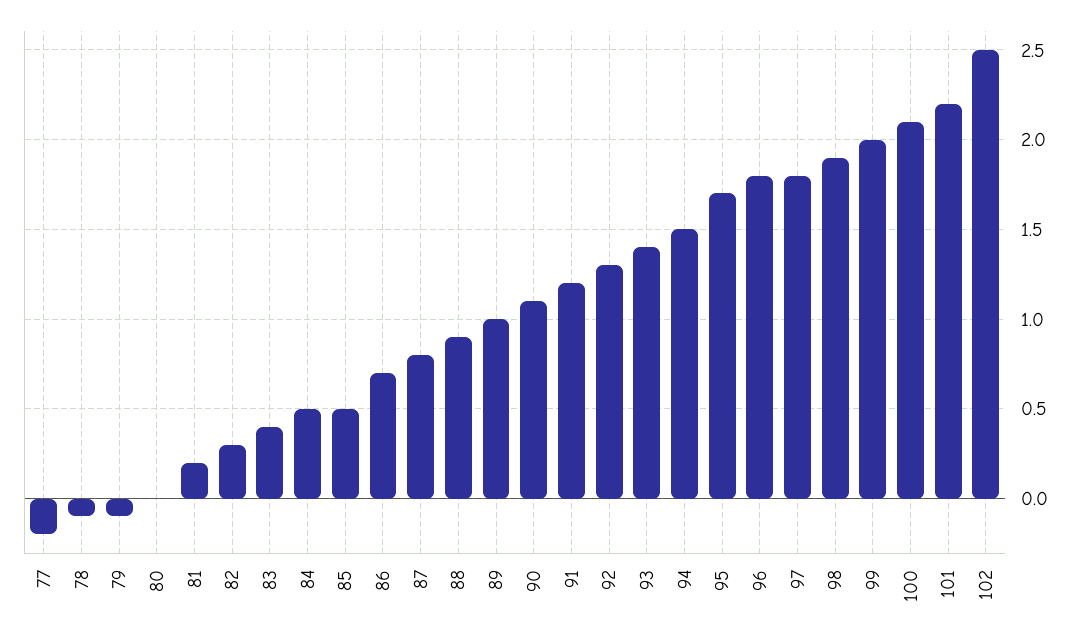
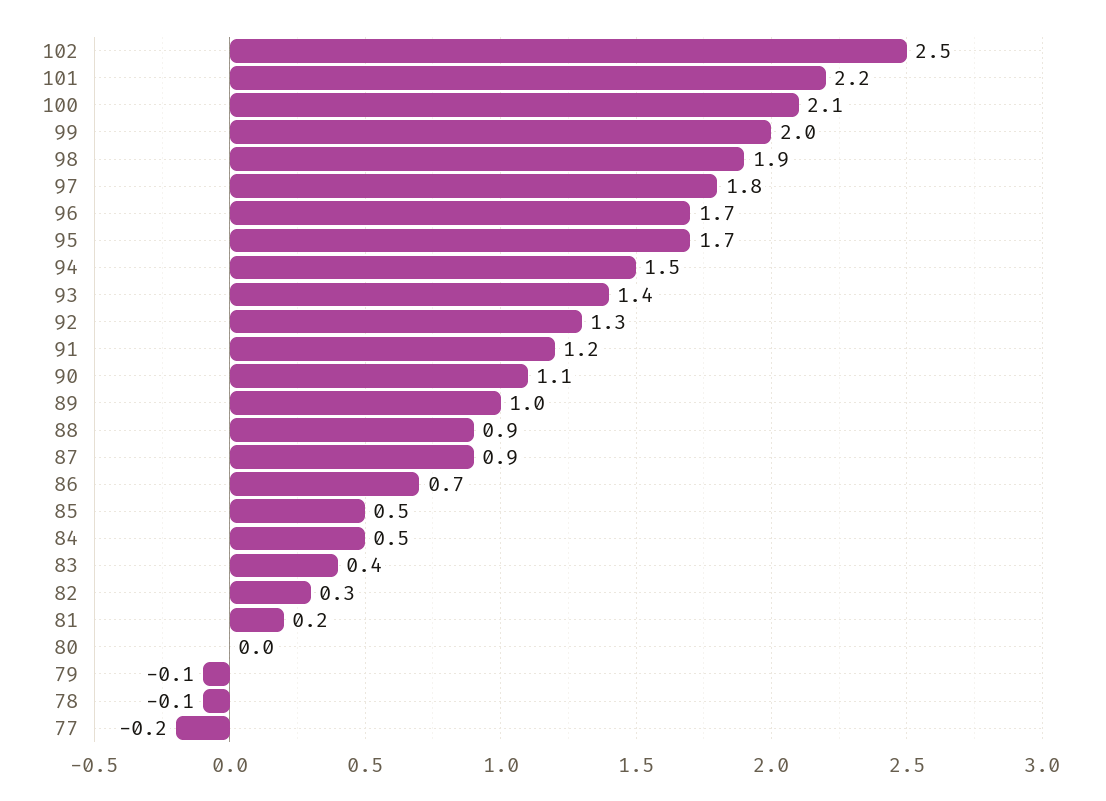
87: 0.8 -> 0.9
96: 1.8 -> 1.7

